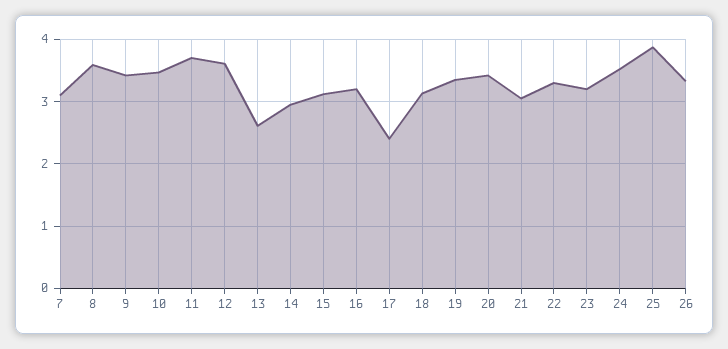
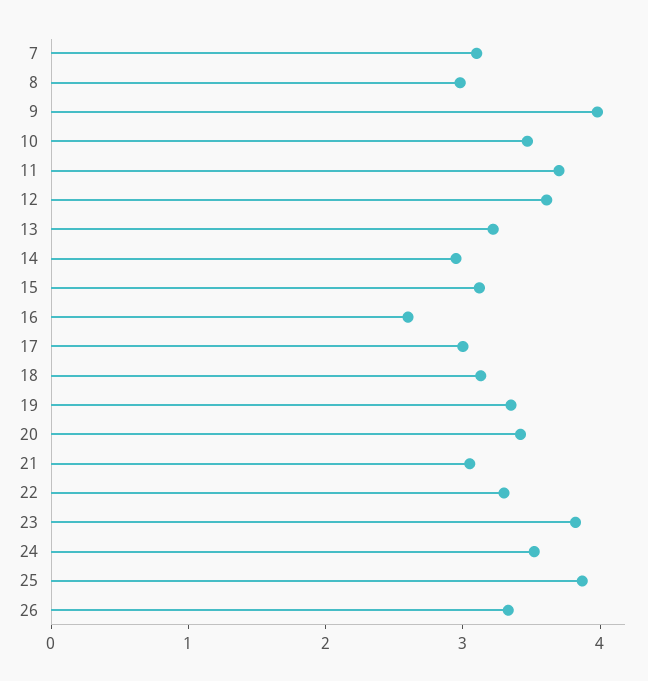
8: 3.6 -> 3
9: 3.4 -> 4
13: 2.6 -> 3.2
16: 3.2 -> 2.6
17: 2.4 -> 3
23: 3.2 -> 3.8

